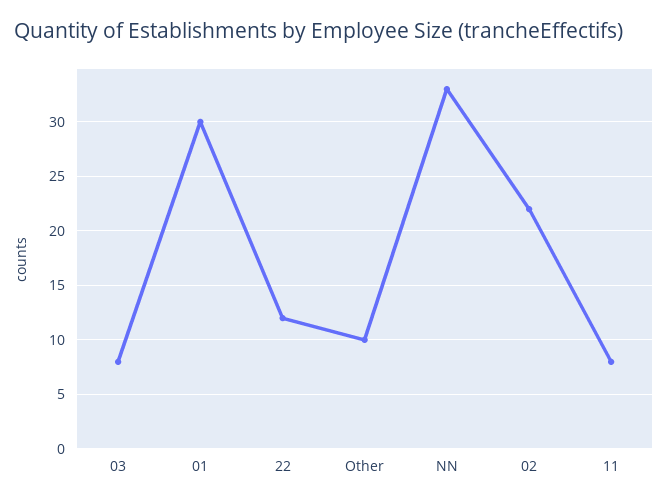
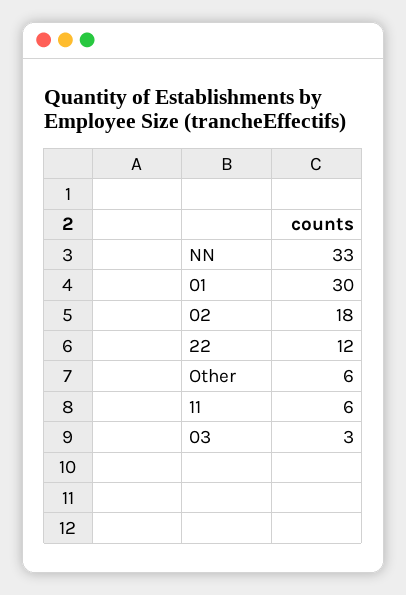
03: 8 -> 3
Other: 10 -> 6
02: 22 -> 18
11: 8 -> 6

